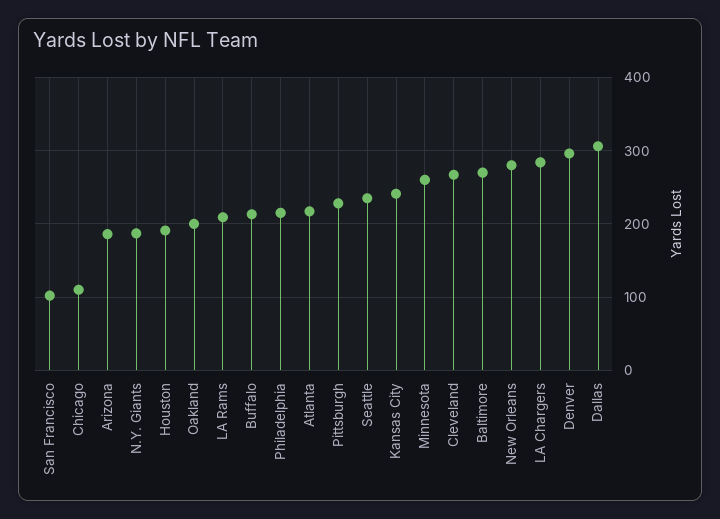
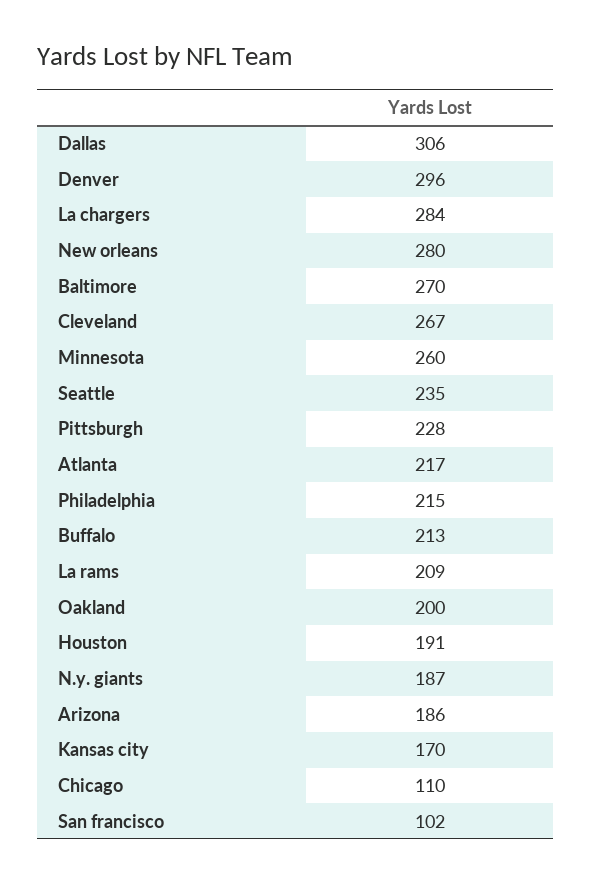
Kansas City: 240 -> 170

